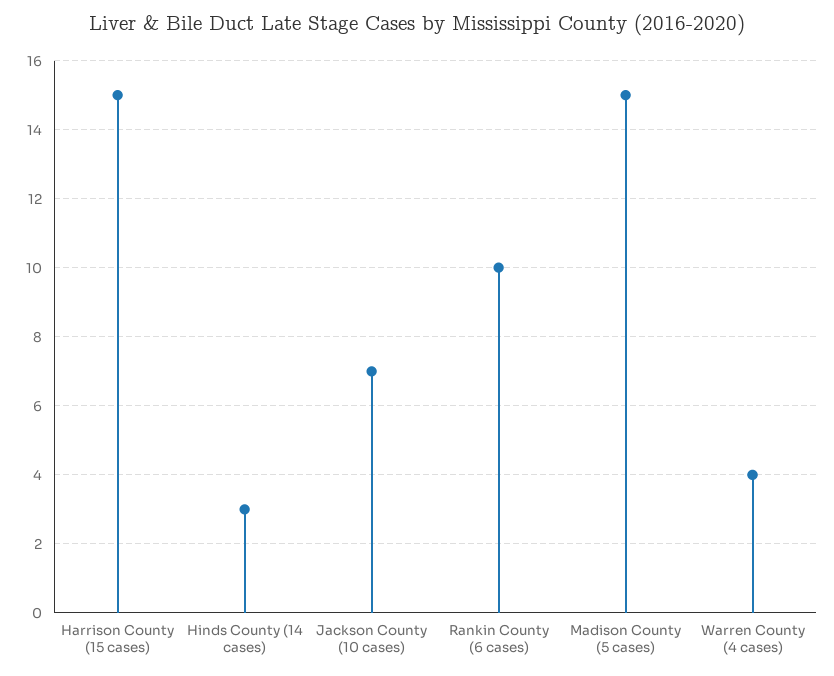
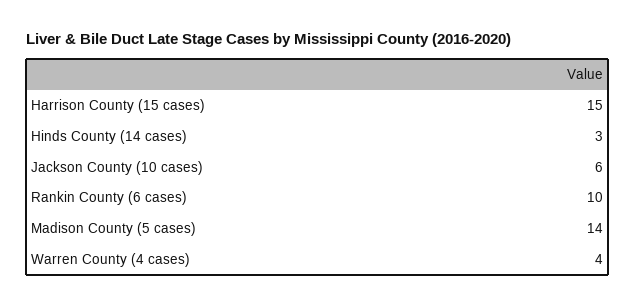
Jackson County (10 cases): 7 -> 6
Madison County (5 cases): 15 -> 14

